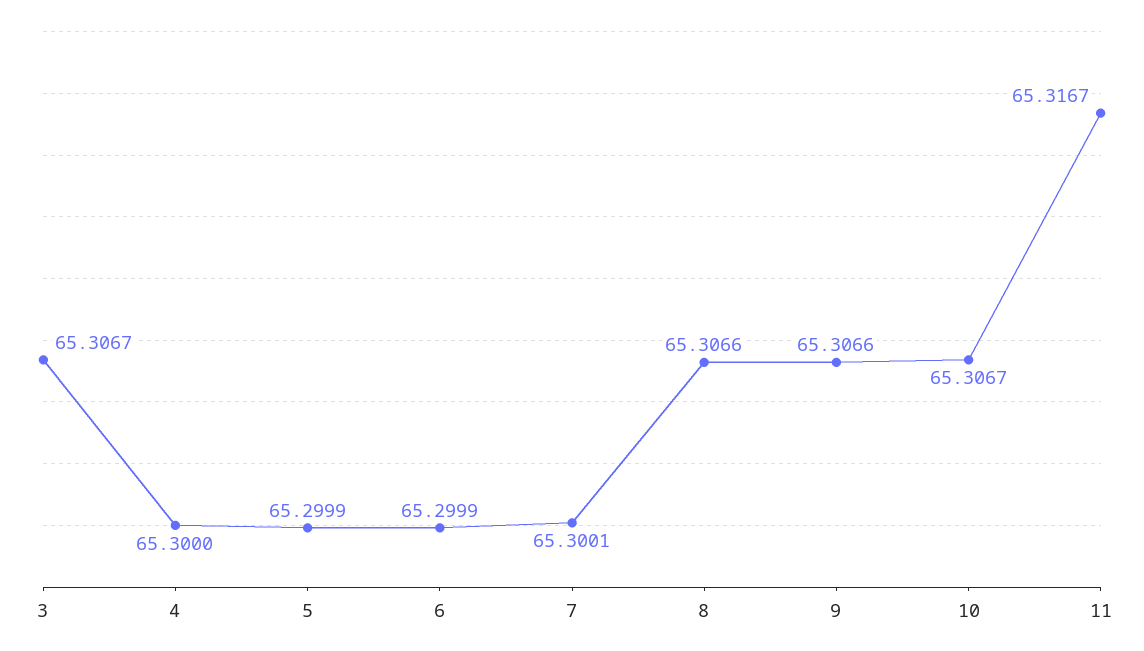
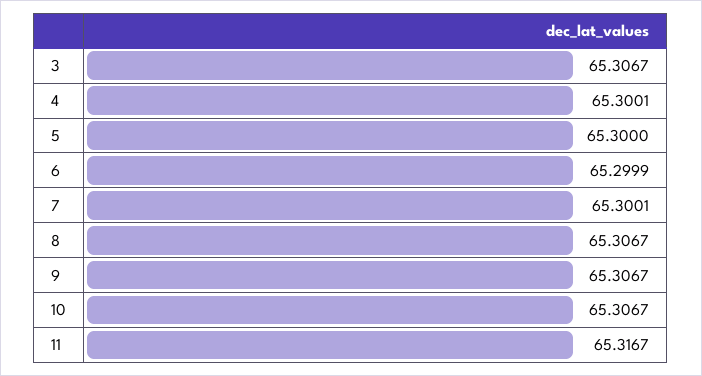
4: 65.3 -> 65.3001
5: 65.2999 -> 65.3
8: 65.3066 -> 65.3067
9: 65.3066 -> 65.3067

